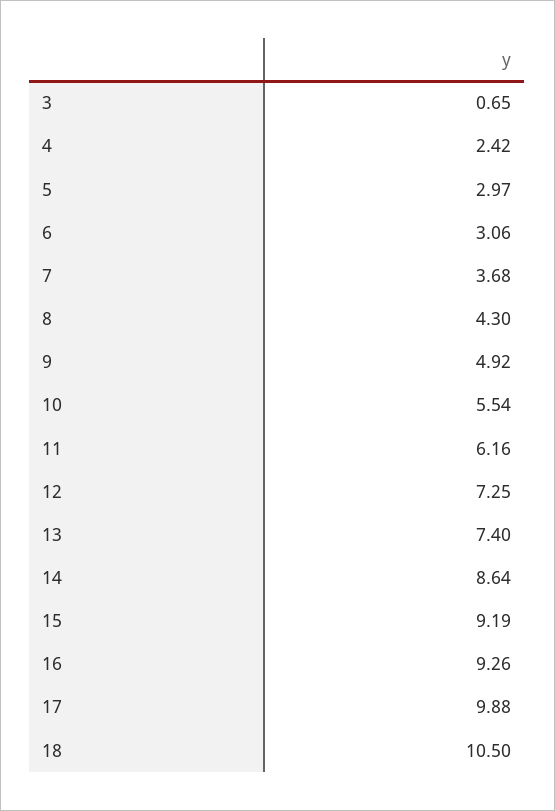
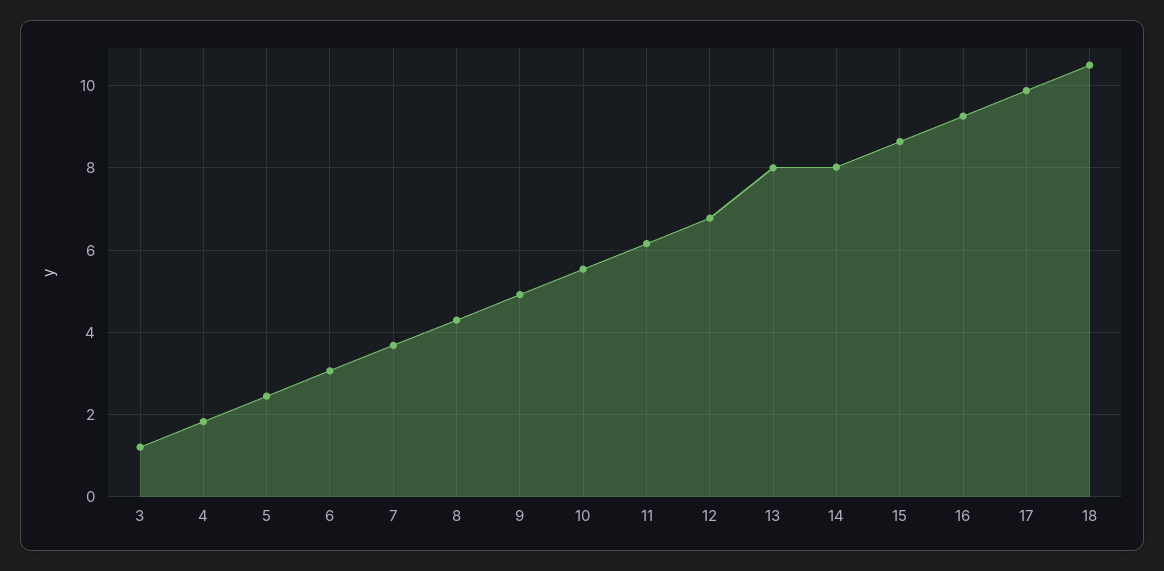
3: 0.65 -> 1.2
4: 2.42 -> 1.8
5: 2.97 -> 2.4
12: 7.25 -> 6.8
13: 7.4 -> 8
14: 8.64 -> 8
15: 9.19 -> 8.6

